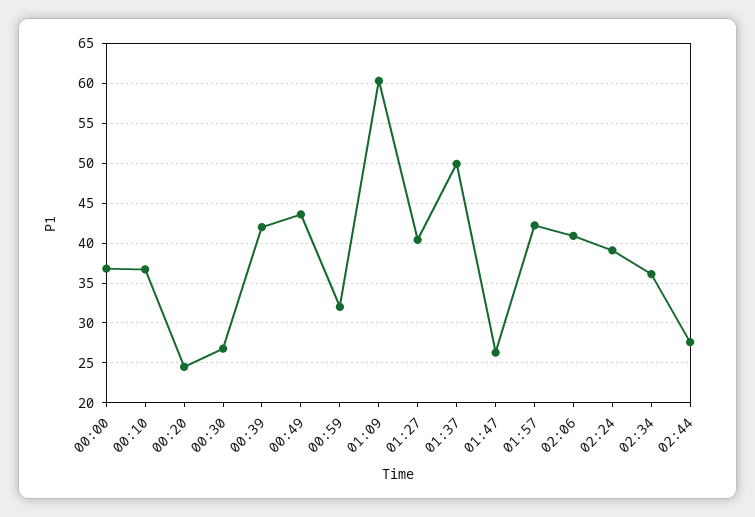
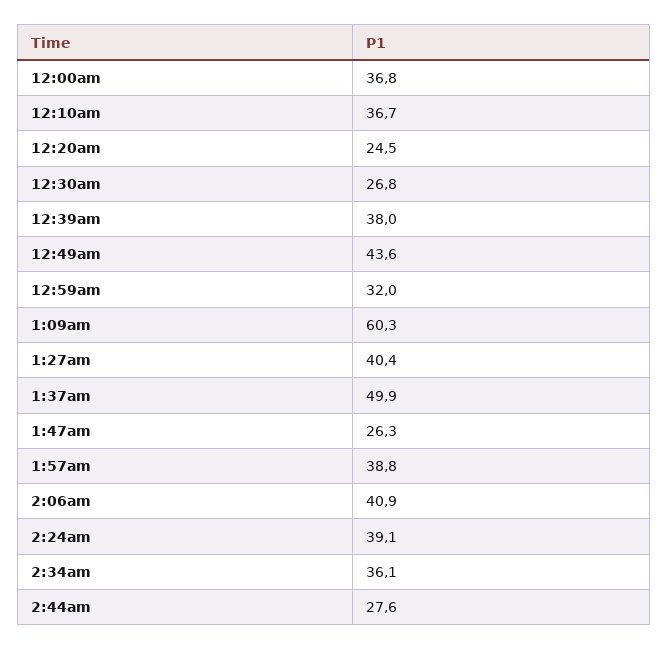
00:39: 42 -> 38
01:57: 42 -> 38.8

